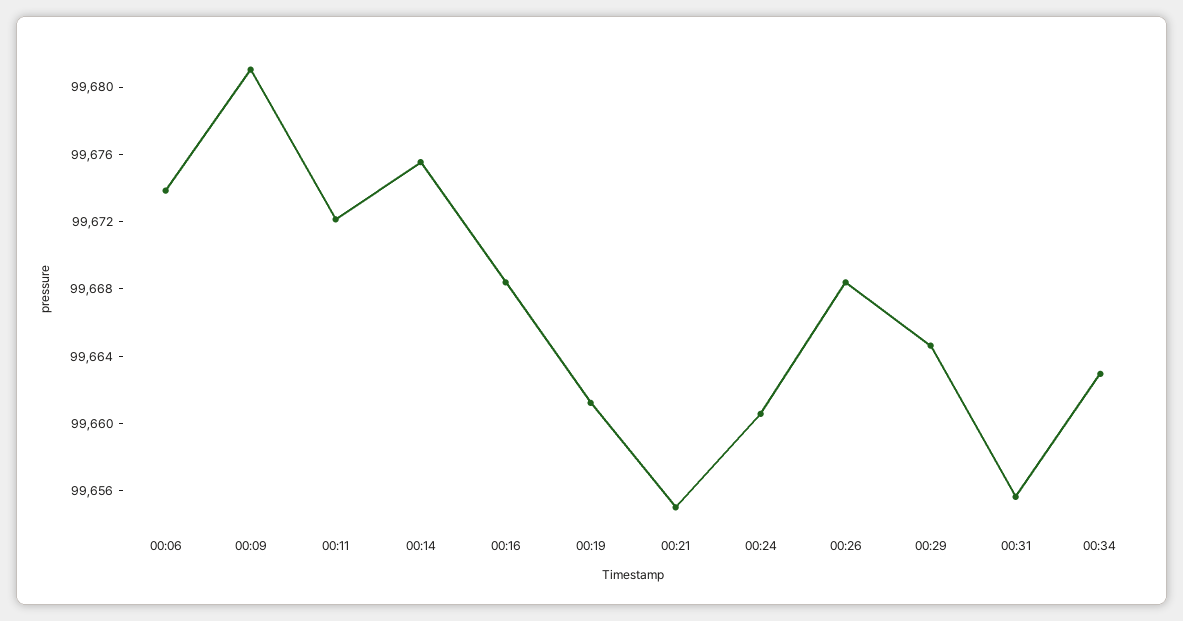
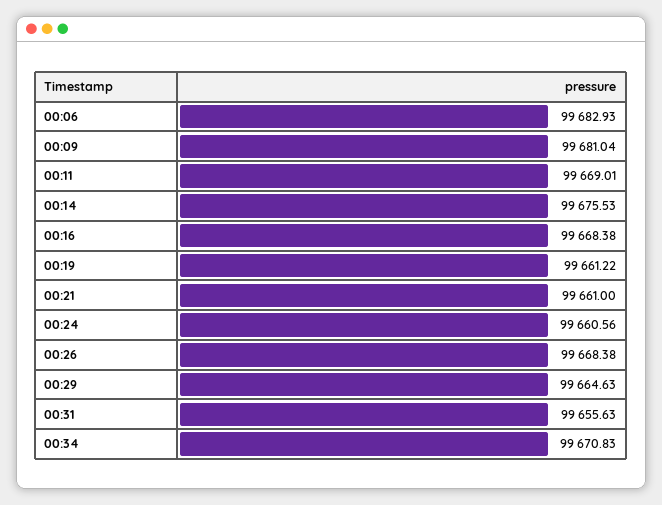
00:06: 99674 -> 99682.93
00:11: 99672 -> 99669.01
00:21: 99655 -> 99661
00:34: 99663 -> 99670.83

